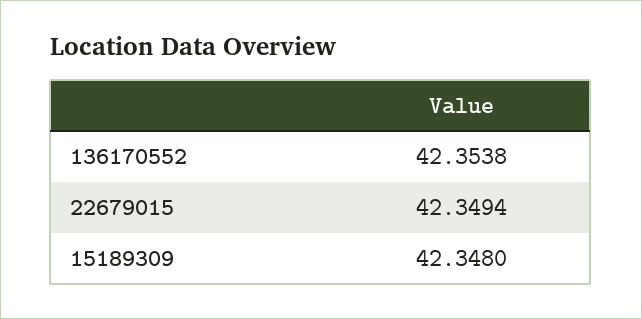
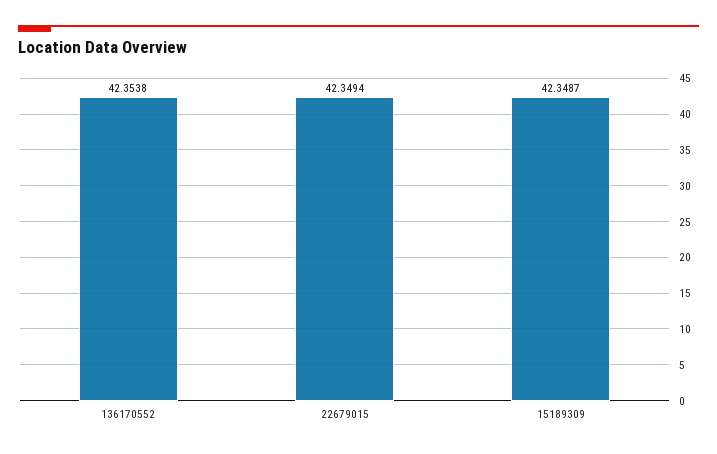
15189309: 42.348 -> 42.3487

